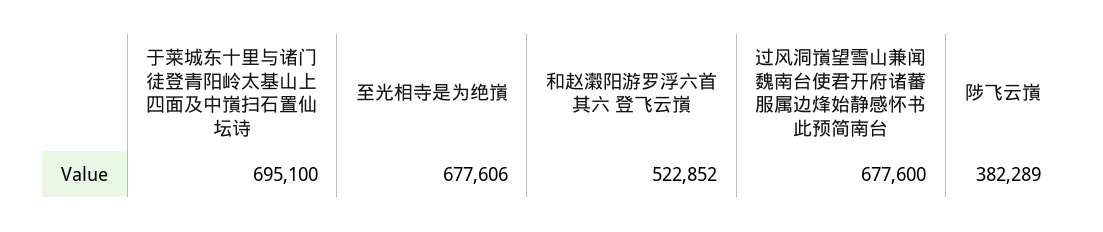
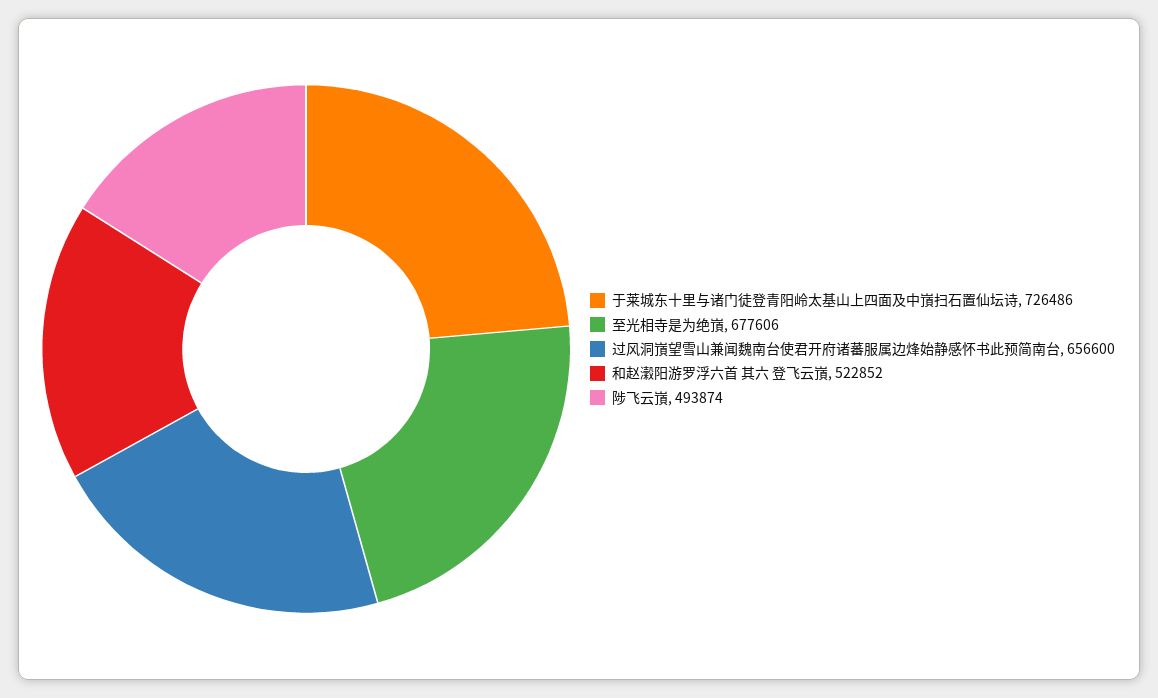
于莱城东十里与诸门徒登青阳岭太基山上四面及中嵿扫石置仙坛诗: 695100 -> 726486
过风洞嵿望雪山兼闻魏南台使君开府诸蕃服属边烽始静感怀书此预简南台: 677600 -> 656600
陟飞云嵿: 382289 -> 493874

